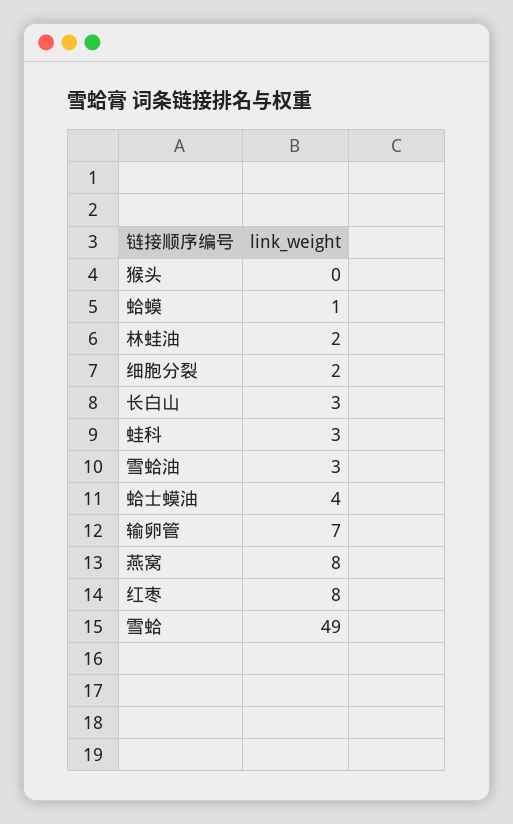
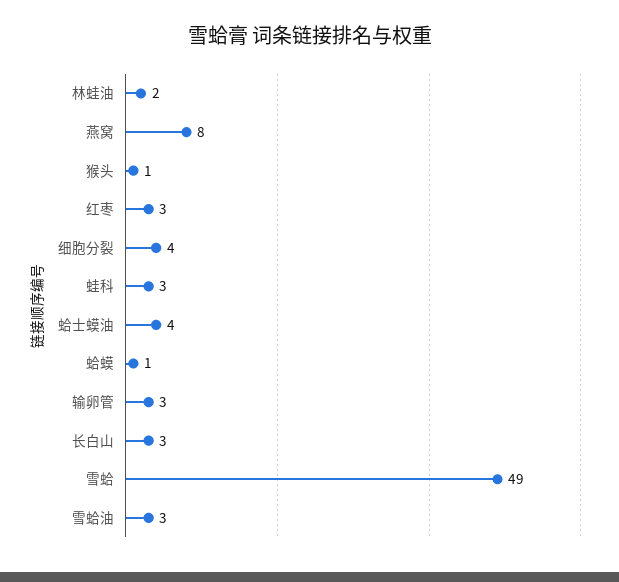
猴头: 0 -> 1
细胞分裂: 2 -> 4
输卵管: 7 -> 3
红枣: 8 -> 3

